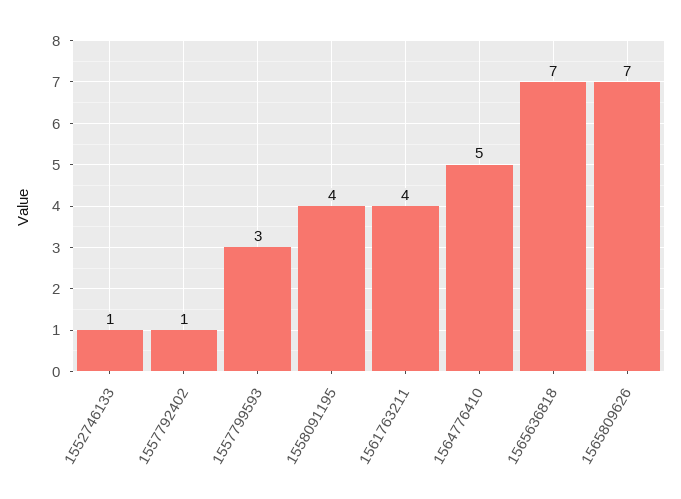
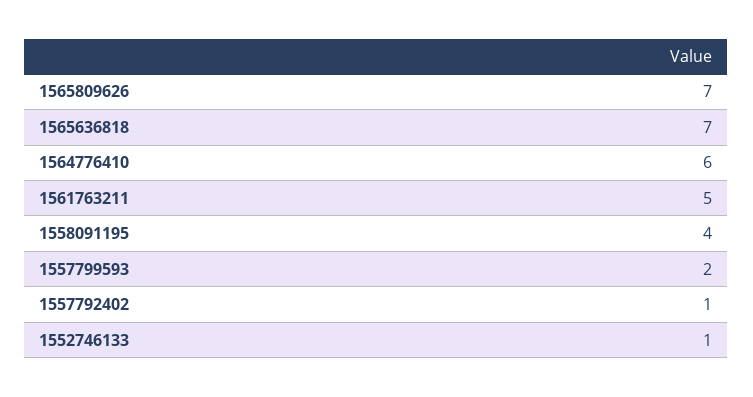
1557799593: 3 -> 2
1561763211: 4 -> 5
1564776410: 5 -> 6

